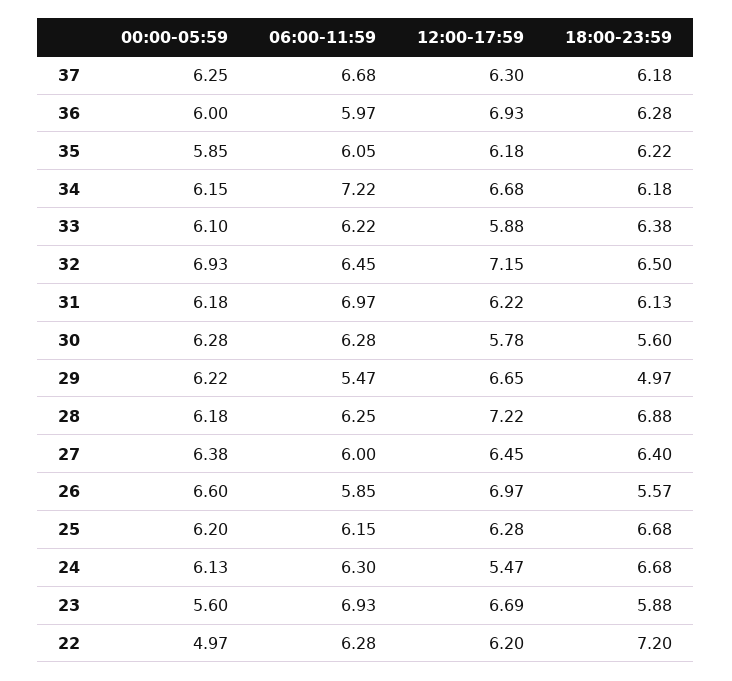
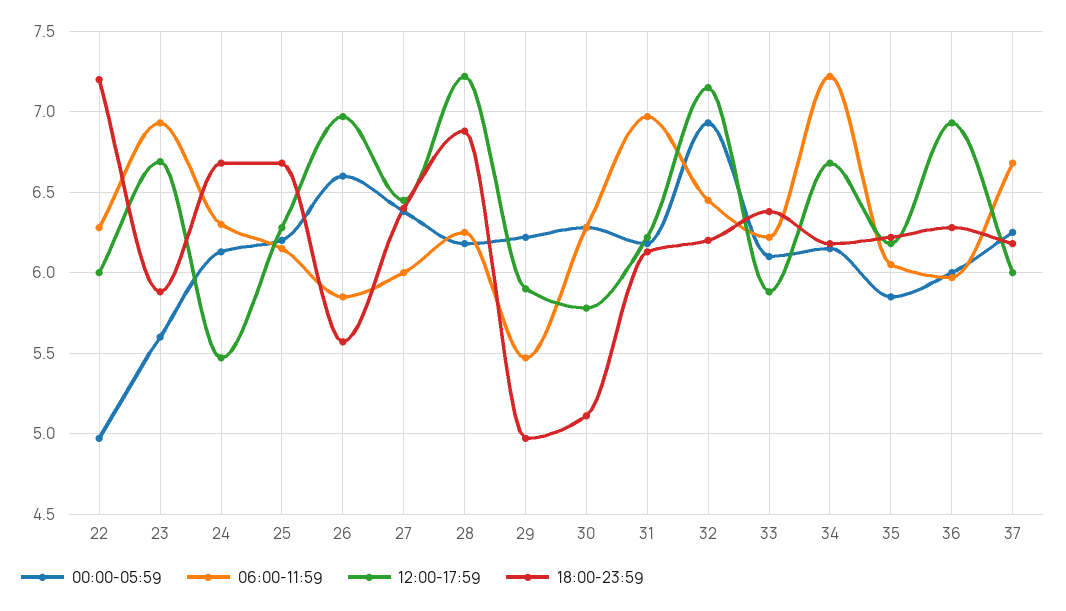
12:00-17:59, 37: 6.3 -> 6
18:00-23:59, 32: 6.5 -> 6.2
18:00-23:59, 30: 5.6 -> 5.1
12:00-17:59, 29: 6.65 -> 5.9
12:00-17:59, 22: 6.2 -> 6

